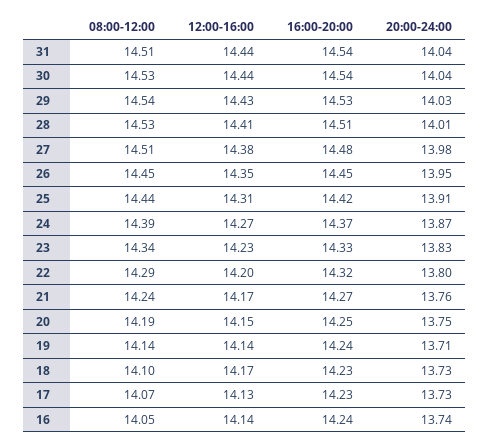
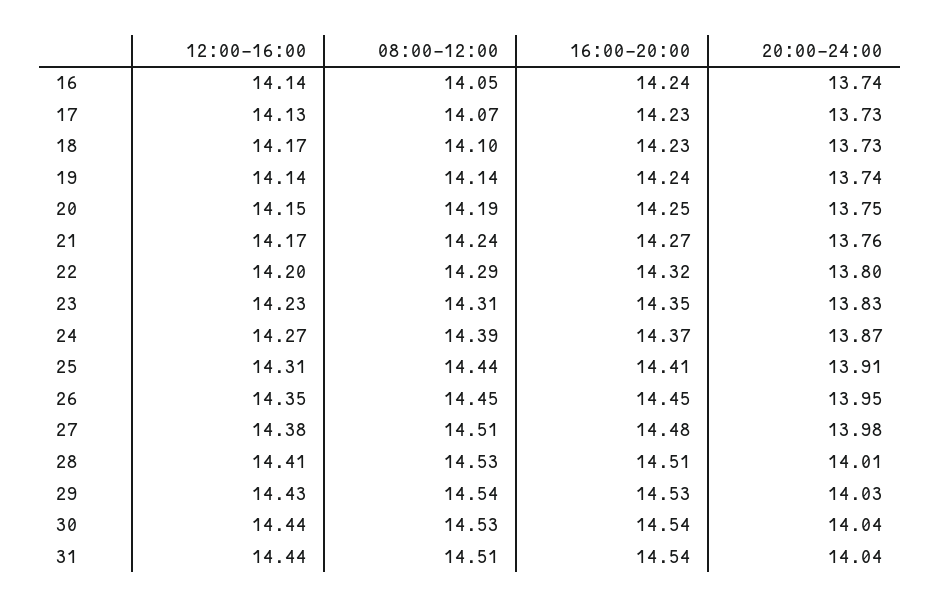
16:00-20:00, 25: 14.42 -> 14.41
08:00-12:00, 23: 14.34 -> 14.31
16:00-20:00, 23: 14.33 -> 14.35
20:00-24:00, 19: 13.71 -> 13.74

